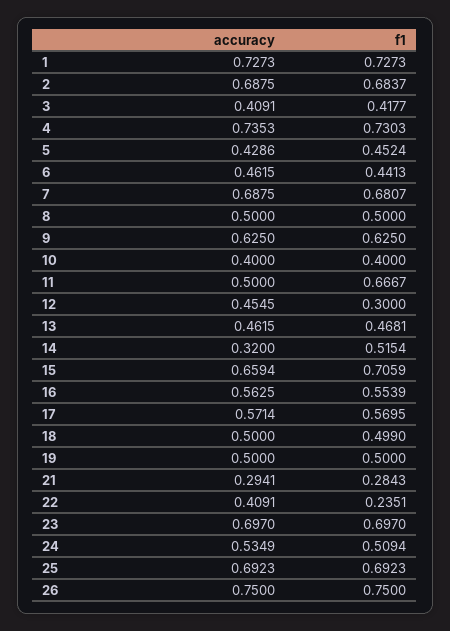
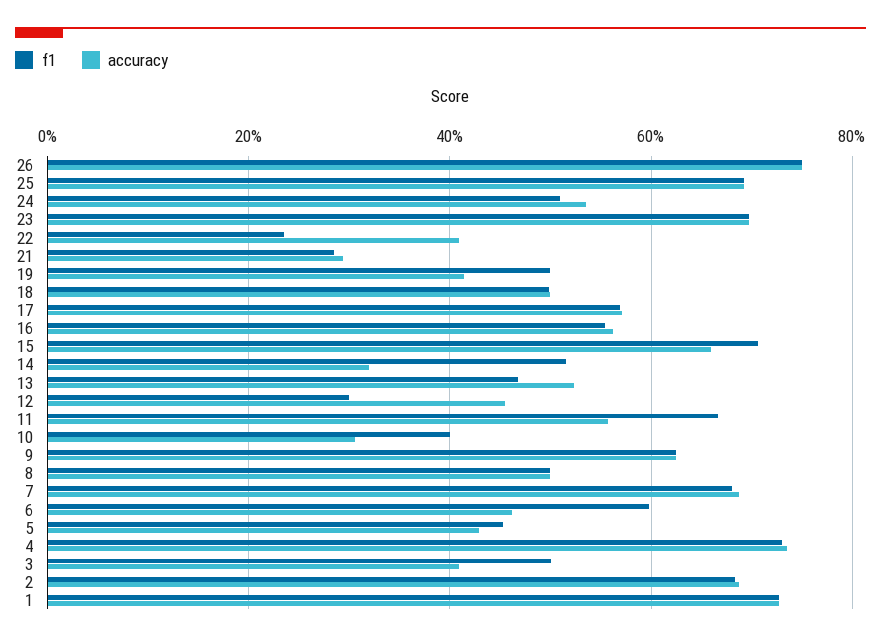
f1, 3: 0.4177 -> 0.5
f1, 6: 0.4413 -> 0.6
accuracy, 10: 0.4 -> 0.3
accuracy, 11: 0.5 -> 0.56
accuracy, 13: 0.4615 -> 0.52
accuracy, 19: 0.5 -> 0.42

